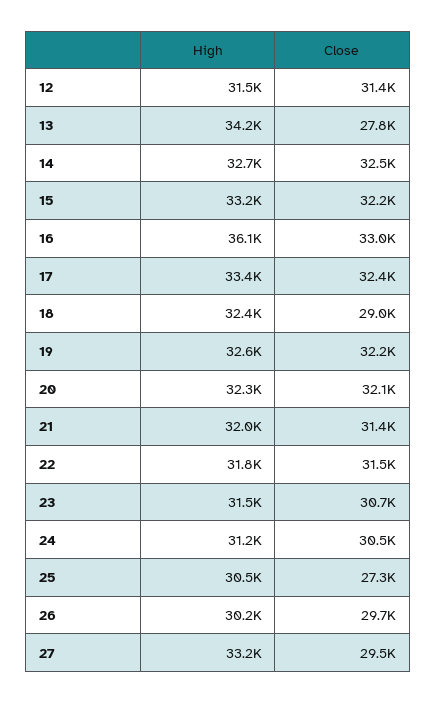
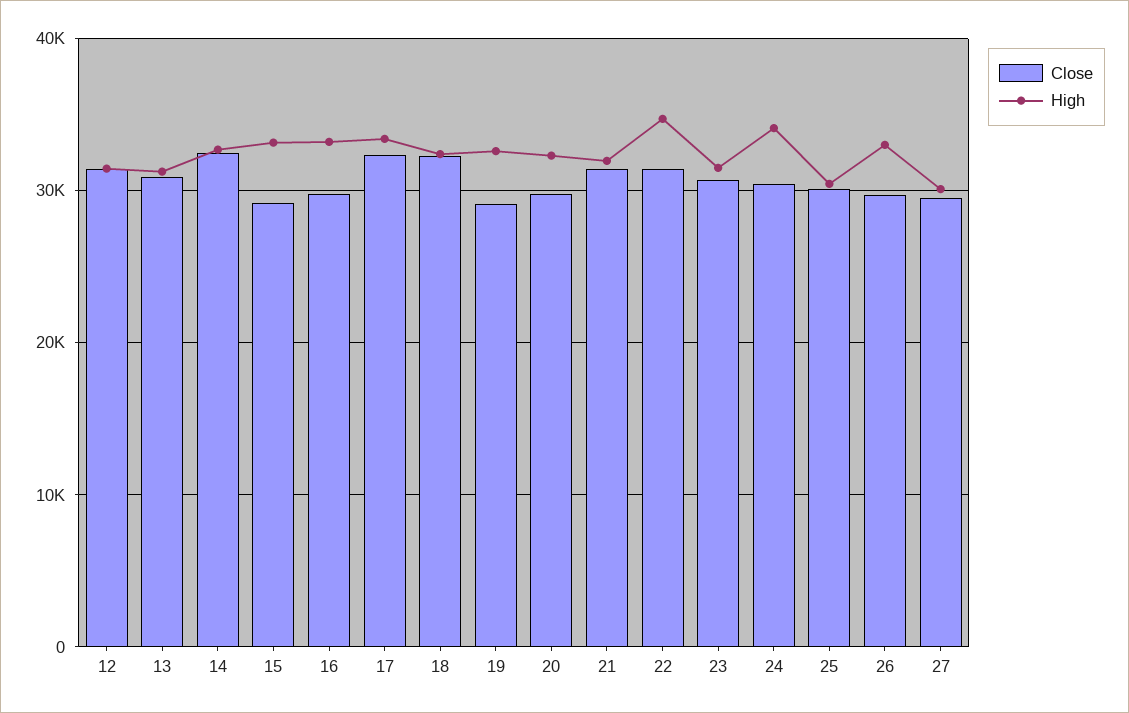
High, 13: 34200 -> 31000
Close, 13: 27800 -> 31000
Close, 15: 32200 -> 29000
High, 16: 36100 -> 33000
Close, 16: 33000 -> 30000
Close, 18: 29000 -> 32000
Close, 19: 32200 -> 29000
Close, 20: 32100 -> 30000
High, 22: 31800 -> 35000
High, 24: 31200 -> 34000
Close, 25: 27300 -> 30000
High, 26: 30200 -> 33000
High, 27: 33200 -> 30000

